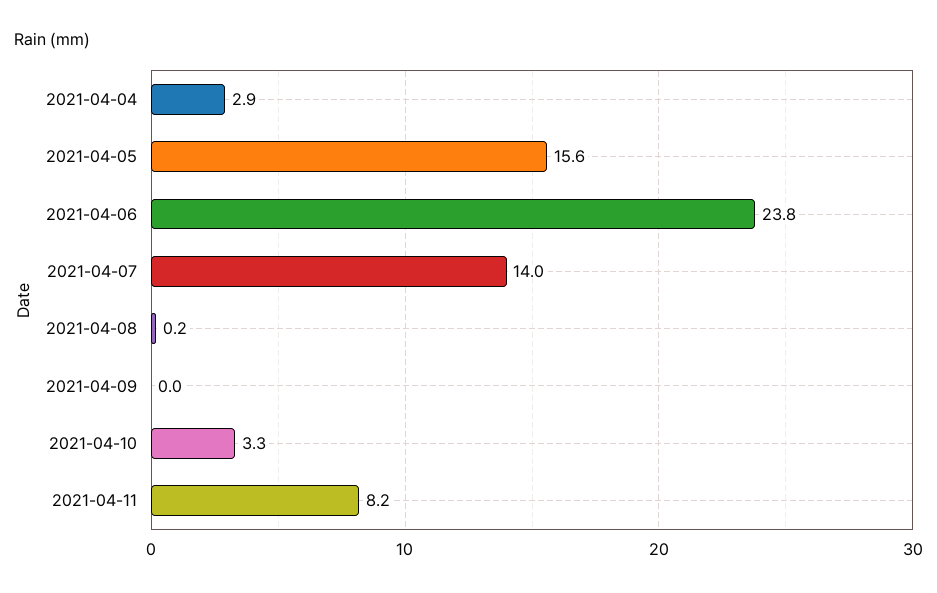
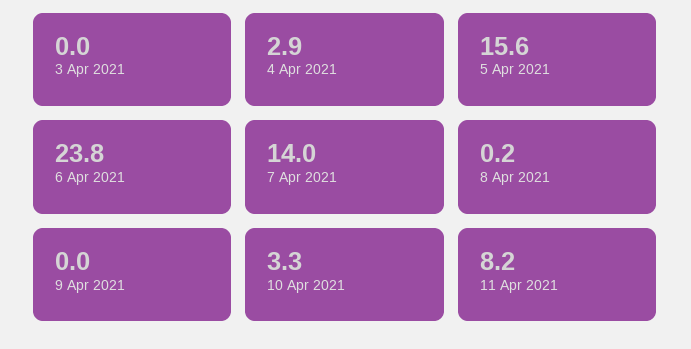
3 Apr 2021: none -> 0

